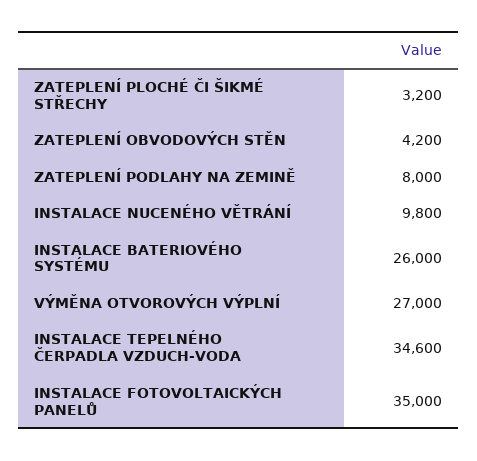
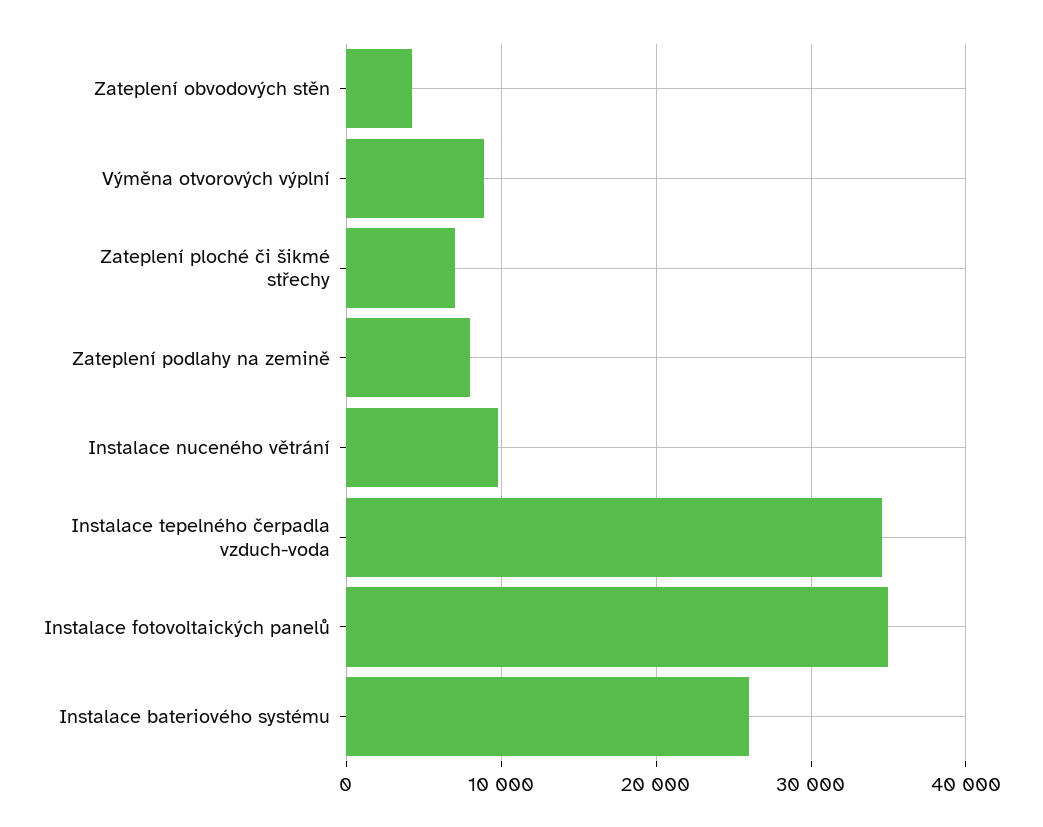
ZATEPLENÍ PLOCHÉ ČI ŠIKMÉ STŘECHY: 3200 -> 7000
VÝMĚNA OTVOROVÝCH VÝPLNÍ: 27000 -> 9000

